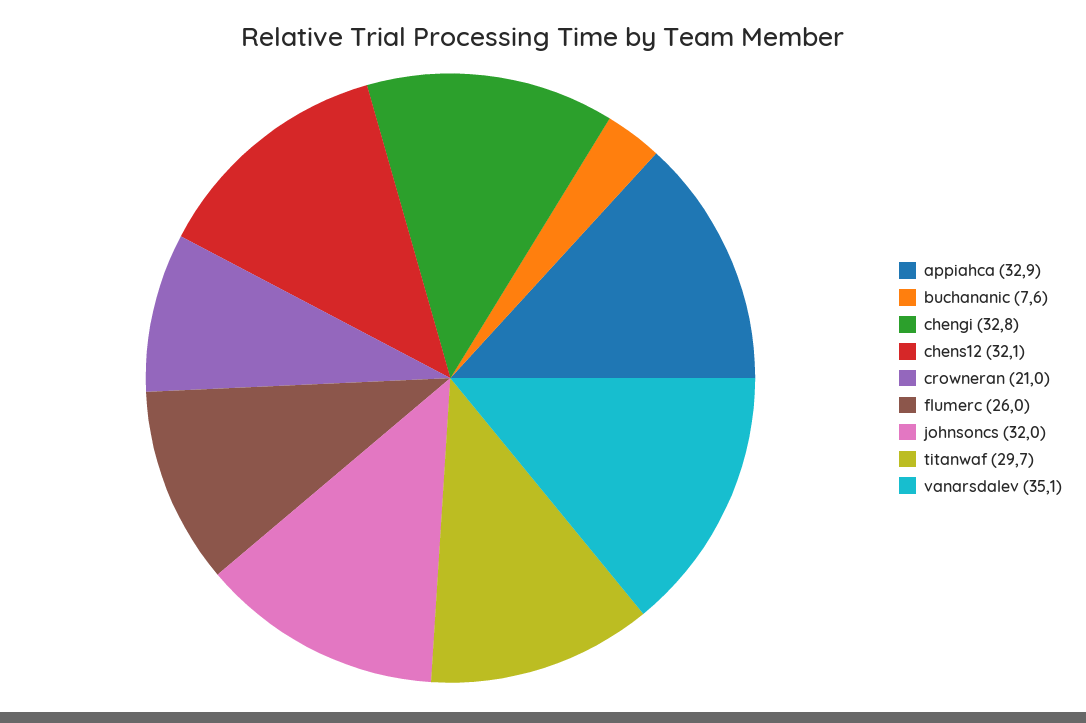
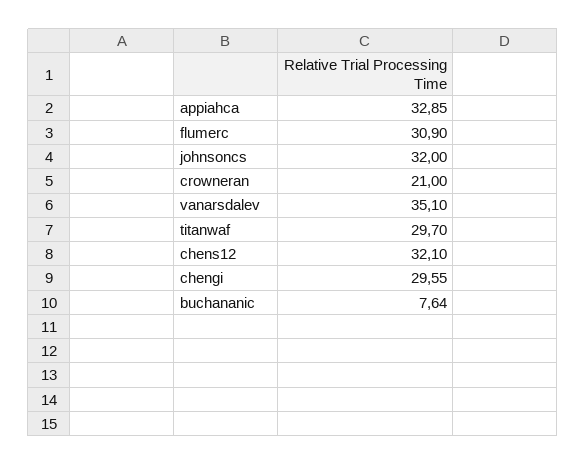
chengi: 32.8 -> 29.55
flumerc: 26 -> 30.9

